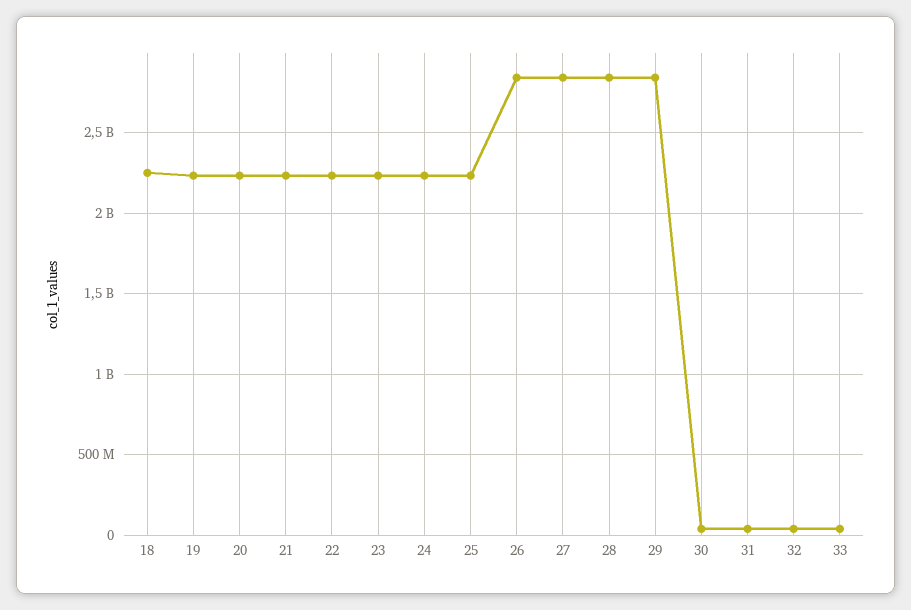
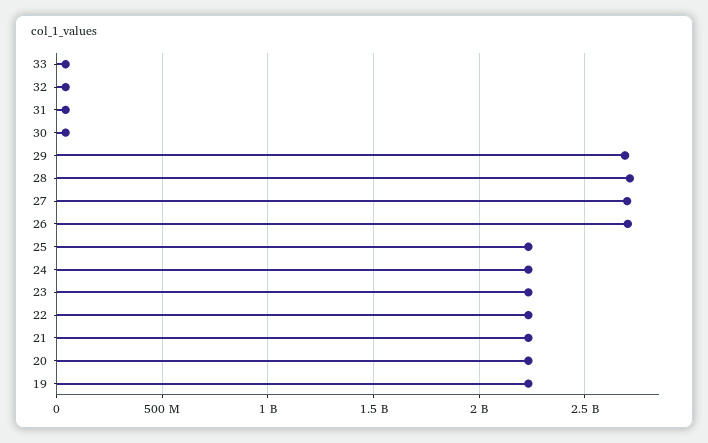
18: 2250000000 -> none
26: 2850000000 -> 2700000000
27: 2850000000 -> 2700000000
28: 2850000000 -> 2700000000
29: 2850000000 -> 2700000000

